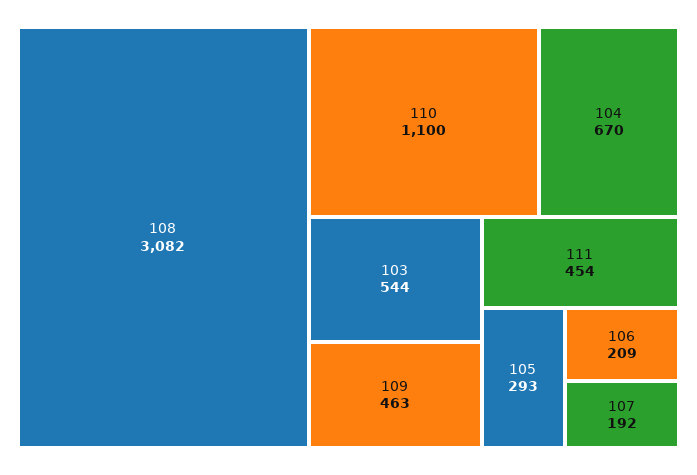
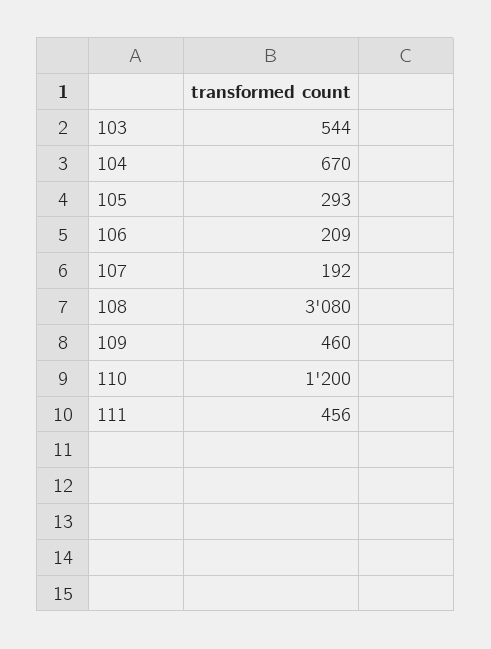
108: 3082 -> 3080
110: 1100 -> 1200
109: 463 -> 460
111: 454 -> 456

